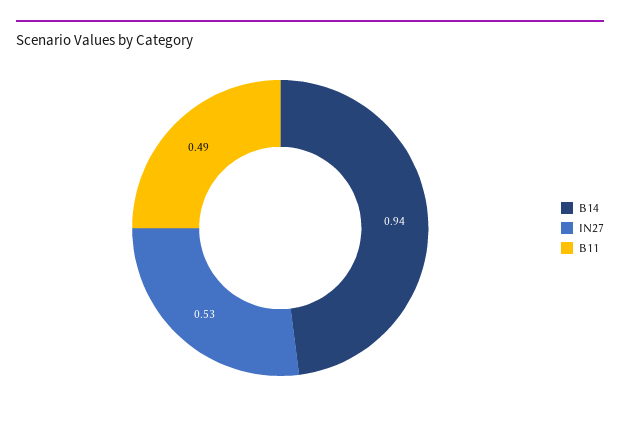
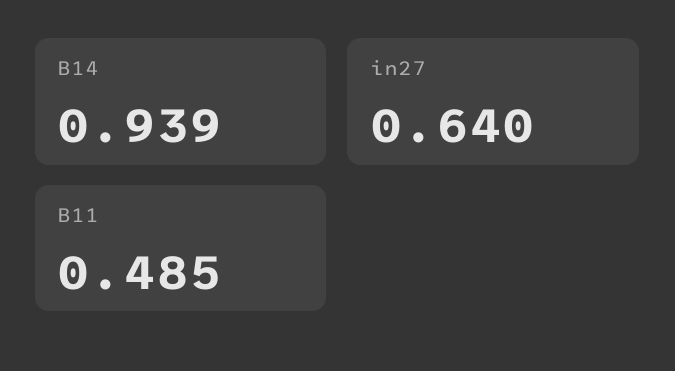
IN27: 0.53 -> 0.64

